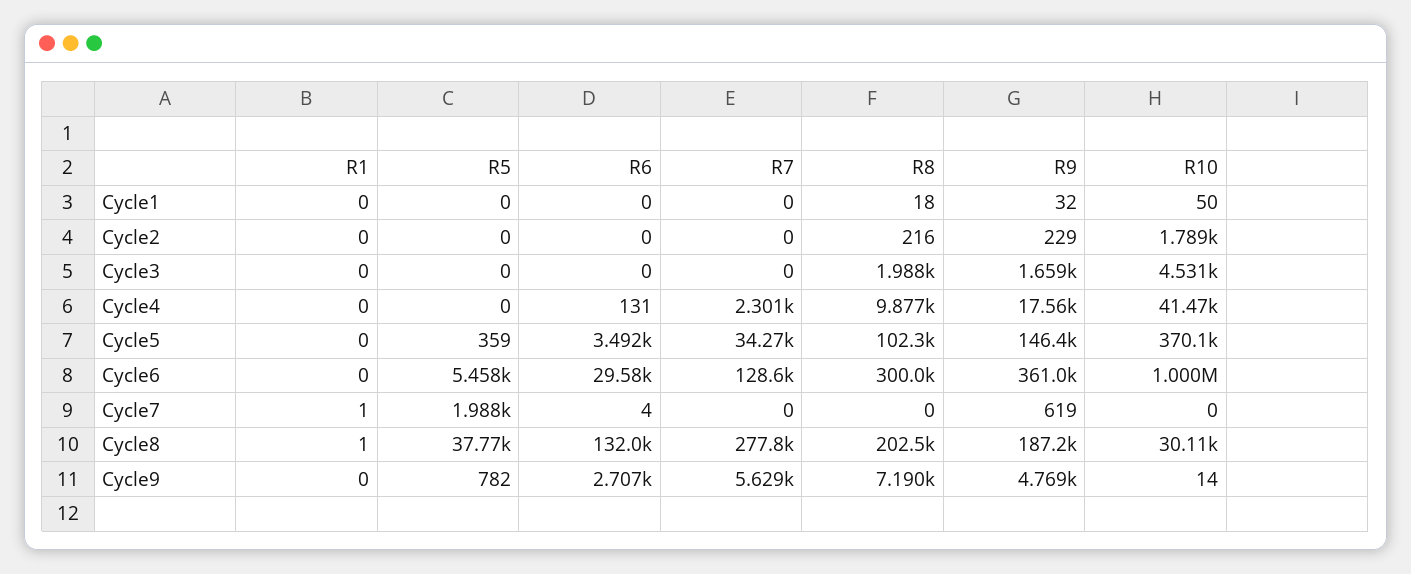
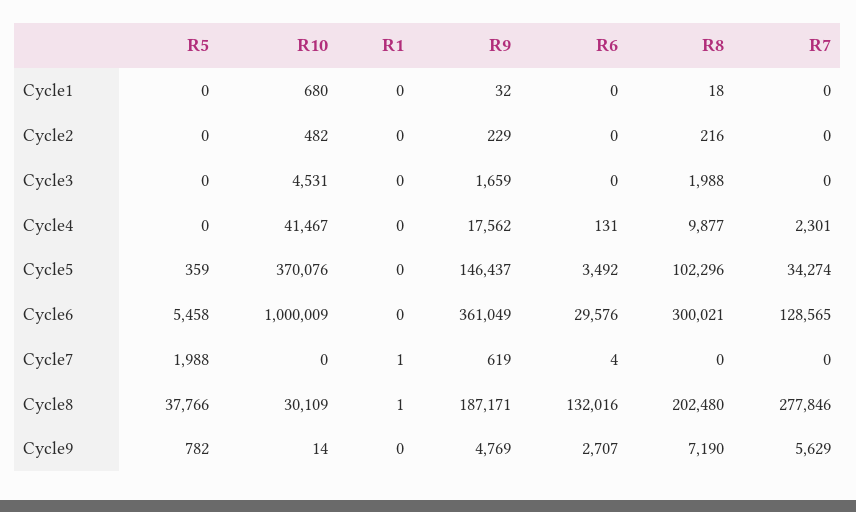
R10, Cycle1: 50 -> 680
R10, Cycle2: 1789 -> 482

